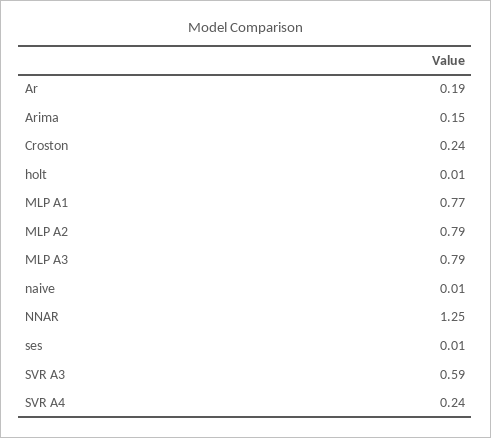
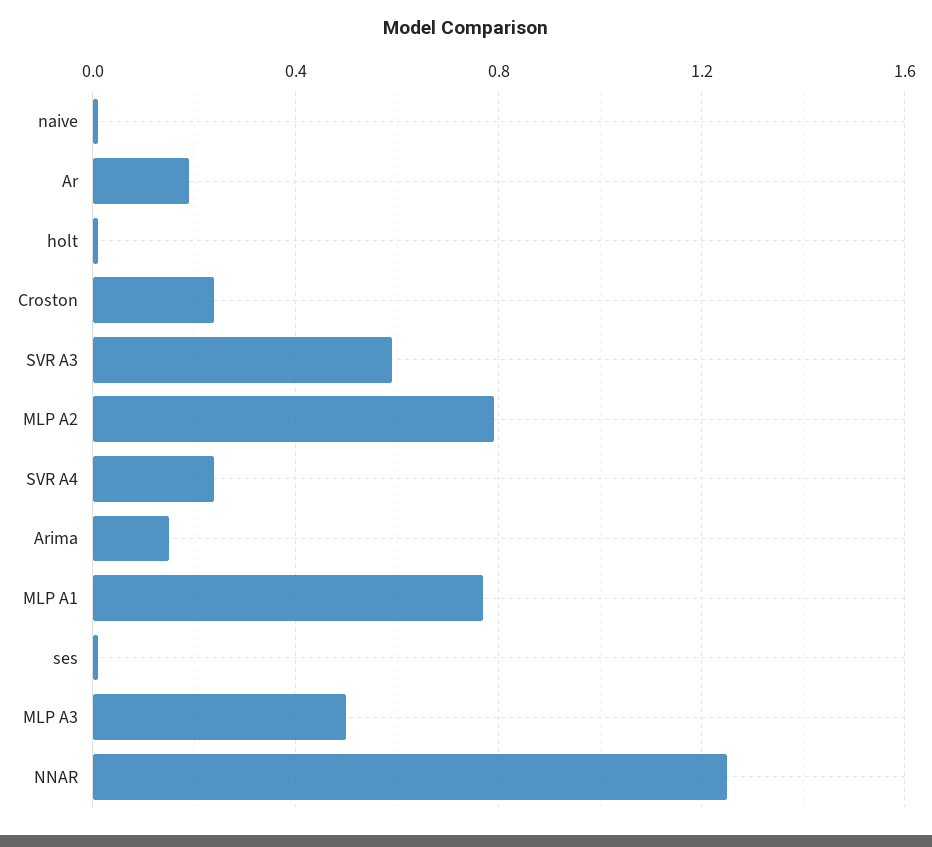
MLP A3: 0.79 -> 0.5

